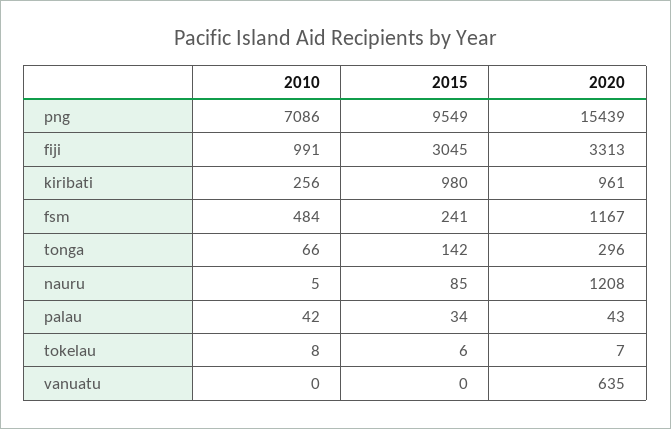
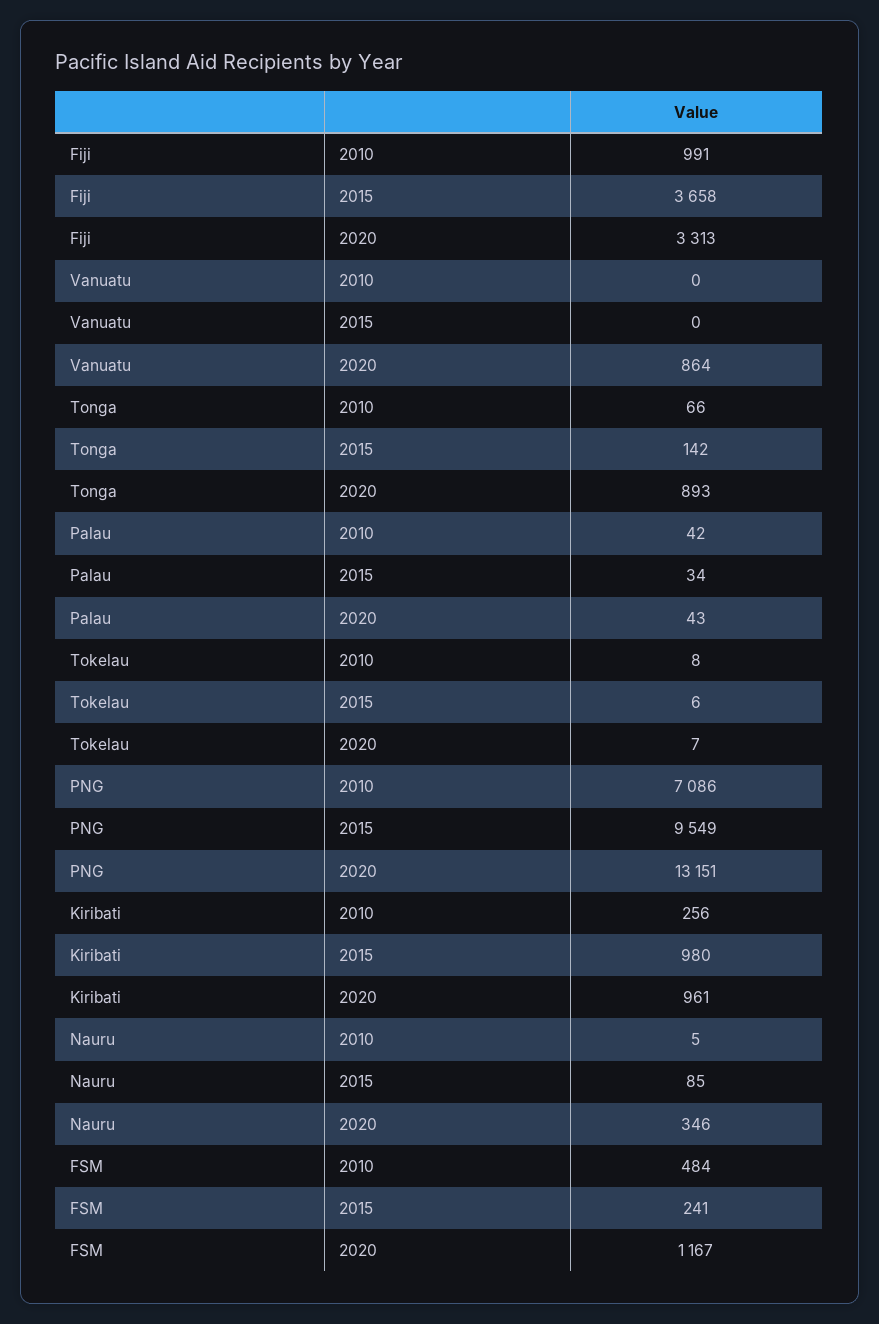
2020, png: 15439 -> 13151
2015, fiji: 3045 -> 3658
2020, tonga: 296 -> 893
2020, nauru: 1208 -> 346
2020, vanuatu: 635 -> 864

